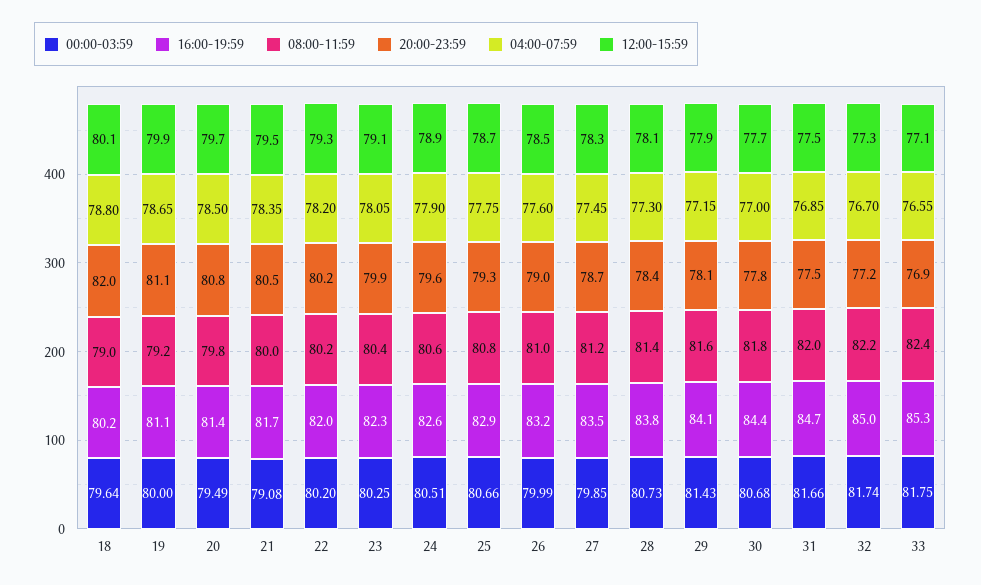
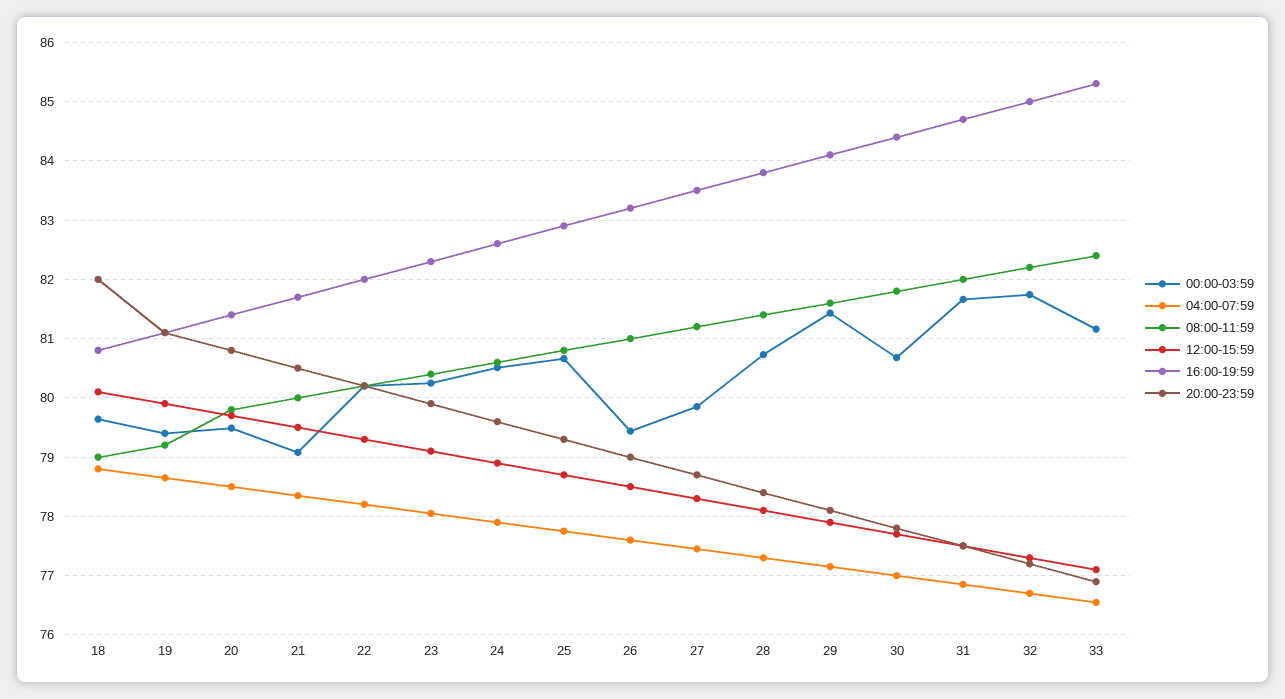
16:00-19:59, 18: 80.2 -> 80.8
00:00-03:59, 19: 80 -> 79.4
00:00-03:59, 26: 79.99 -> 79.4
00:00-03:59, 33: 81.75 -> 81.2

